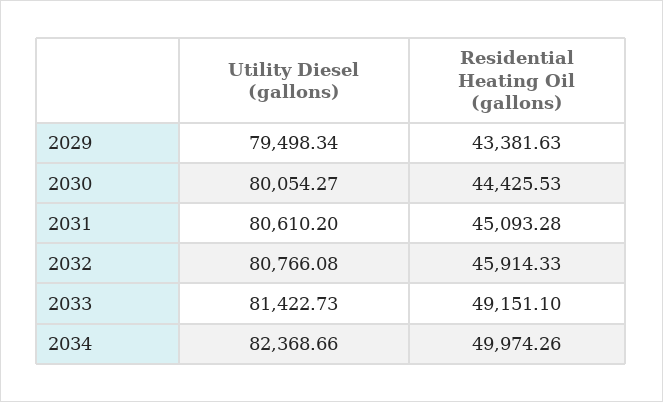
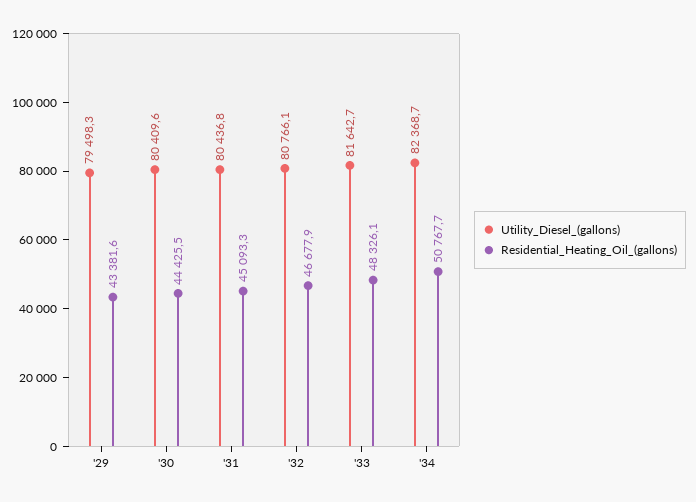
Utility Diesel (gallons), 2030: 80054.27 -> 80409.6
Utility Diesel (gallons), 2031: 80610.2 -> 80436.8
Residential Heating Oil (gallons), 2032: 45914.33 -> 46677.9
Utility Diesel (gallons), 2033: 81422.73 -> 81642.7
Residential Heating Oil (gallons), 2033: 49151.1 -> 48326.1
Residential Heating Oil (gallons), 2034: 49974.26 -> 50767.7

